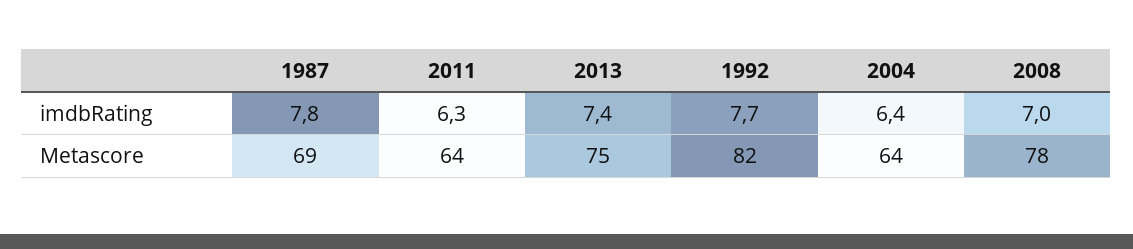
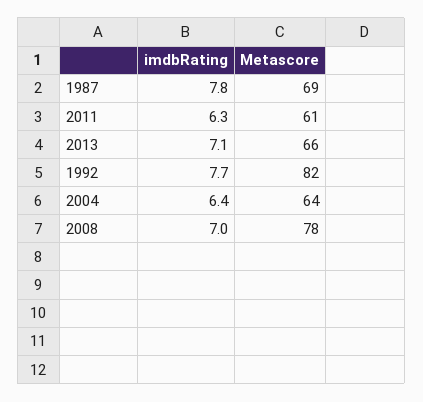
2013, imdbRating: 7.4 -> 7.1
2011, Metascore: 64 -> 61
2013, Metascore: 75 -> 66

